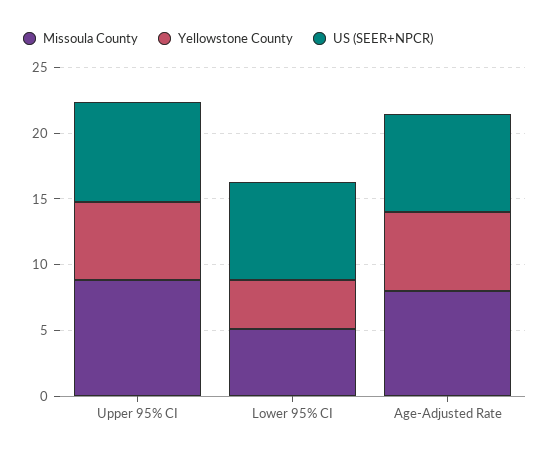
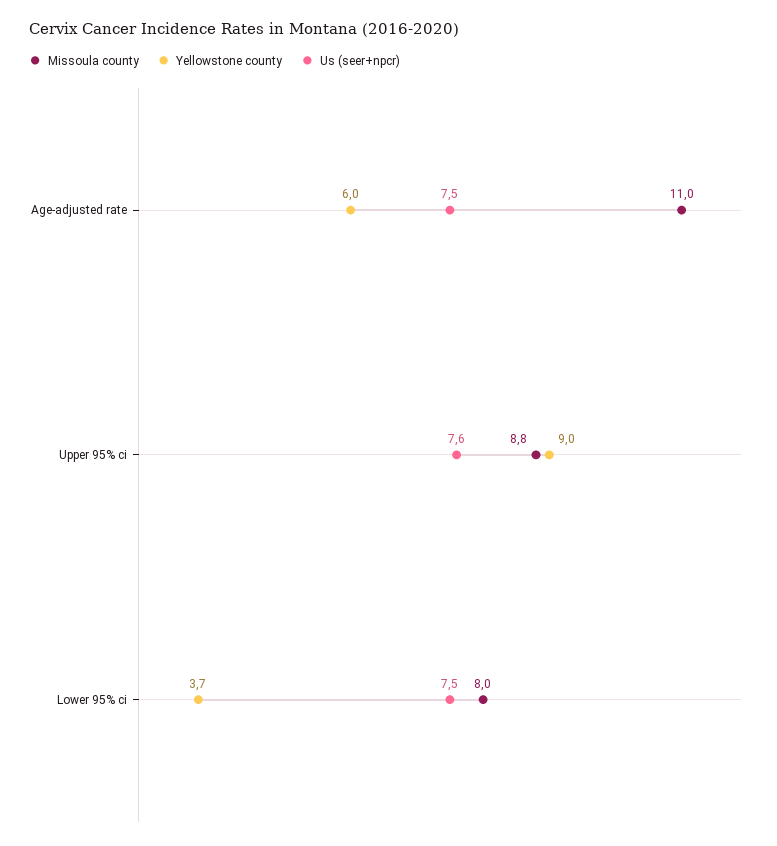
Yellowstone County, Upper 95% CI: 6 -> 9
Missoula County, Lower 95% CI: 5 -> 8
Missoula County, Age-Adjusted Rate: 8 -> 11

